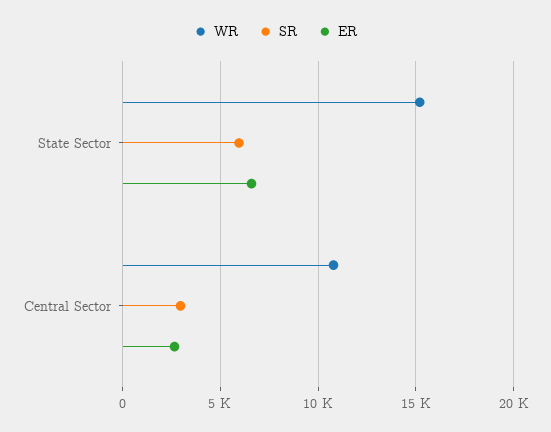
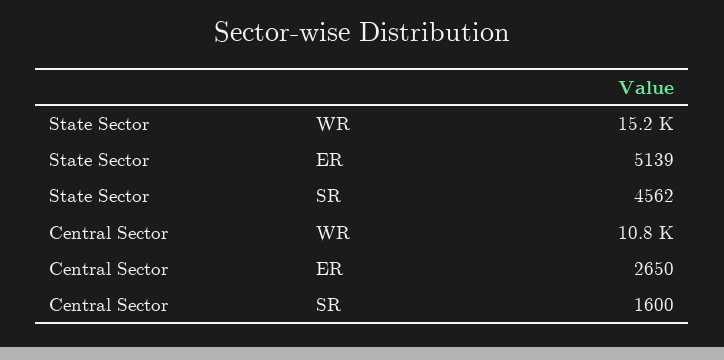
SR, State Sector: 6000 -> 4562
ER, State Sector: 6500 -> 5139
SR, Central Sector: 3000 -> 1600

